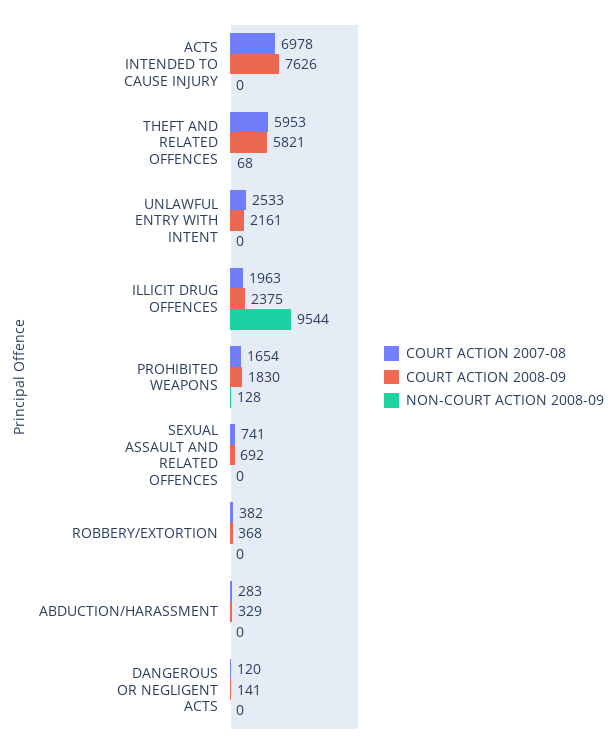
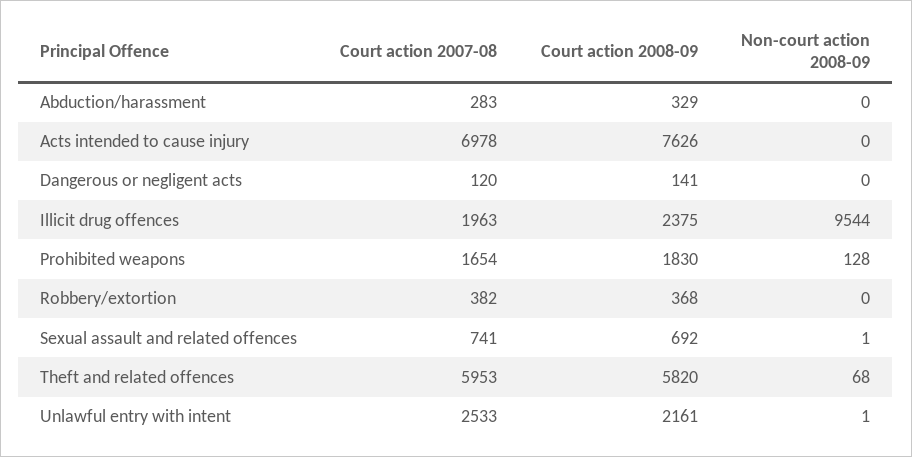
COURT ACTION 2008-09, THEFT AND RELATED OFFENCES: 5821 -> 5820
NON-COURT ACTION 2008-09, UNLAWFUL ENTRY WITH INTENT: 0 -> 1
NON-COURT ACTION 2008-09, SEXUAL ASSAULT AND RELATED OFFENCES: 0 -> 1

